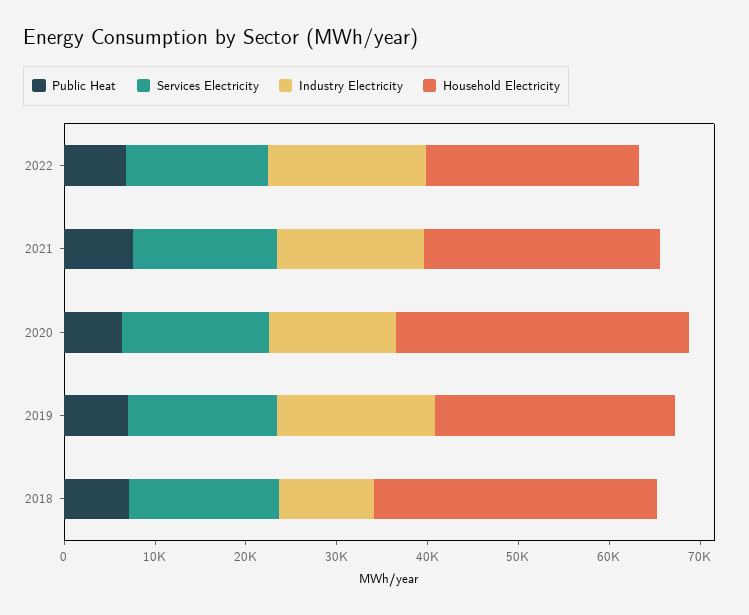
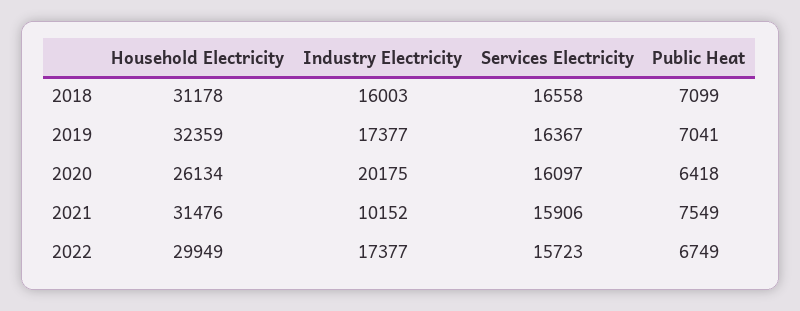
Household Electricity, 2022: 24000 -> 29949
Industry Electricity, 2021: 16000 -> 10152
Household Electricity, 2021: 26000 -> 31476
Industry Electricity, 2020: 14000 -> 20175
Household Electricity, 2020: 32000 -> 26134
Household Electricity, 2019: 26000 -> 32359
Industry Electricity, 2018: 10000 -> 16003

